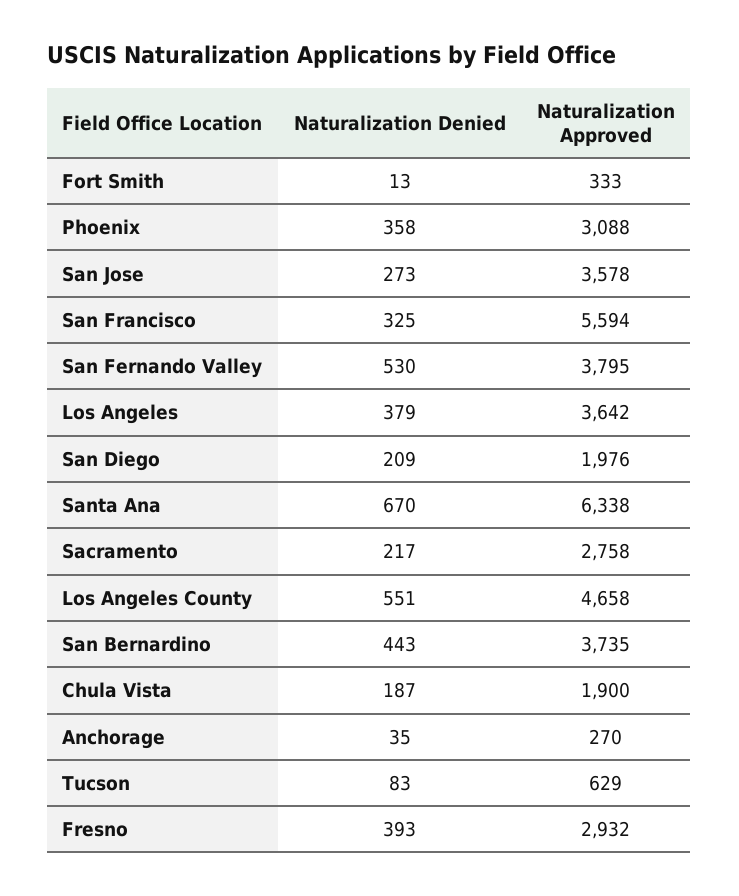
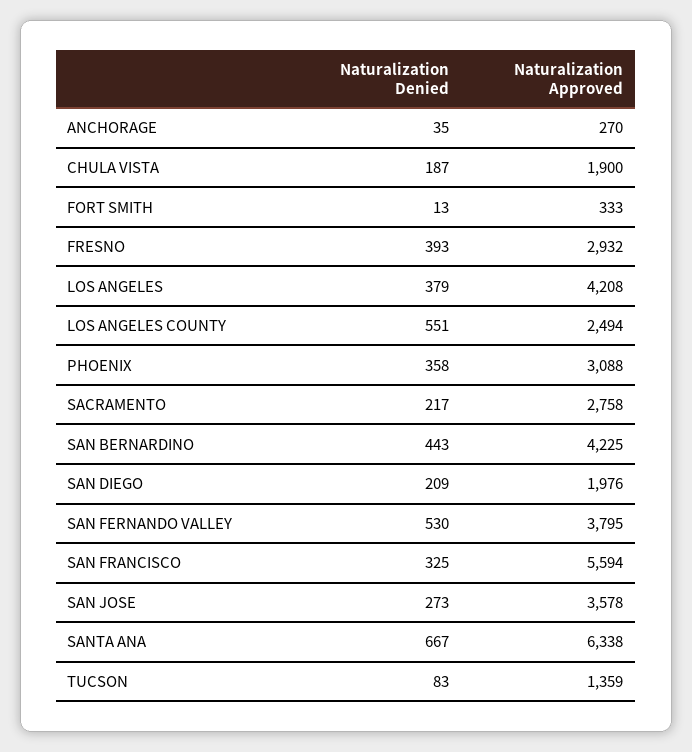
Naturalization Approved, Los Angeles: 3642 -> 4208
Naturalization Denied, Santa Ana: 670 -> 667
Naturalization Approved, Los Angeles County: 4658 -> 2494
Naturalization Approved, San Bernardino: 3735 -> 4225
Naturalization Approved, Tucson: 629 -> 1359

